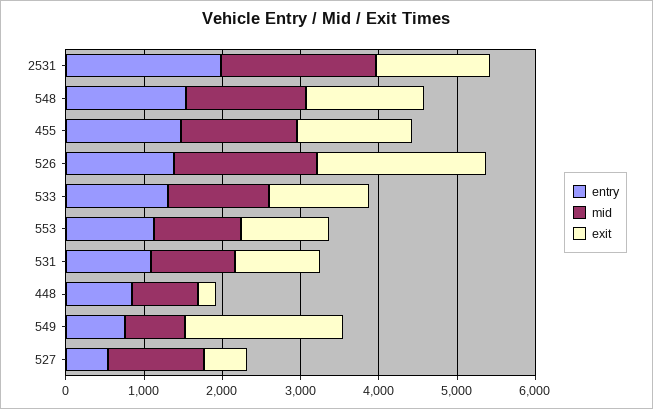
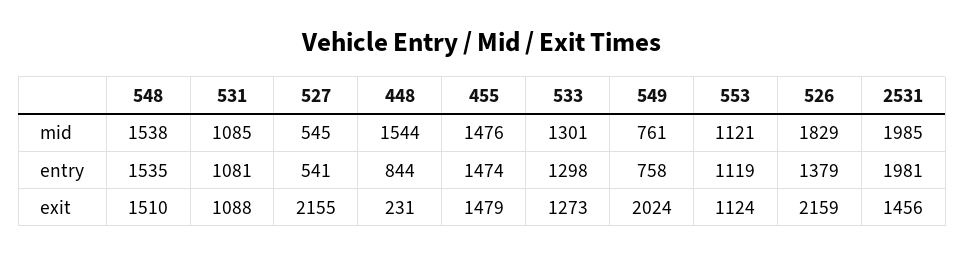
mid, 448: 800 -> 1544
mid, 527: 1200 -> 545
exit, 527: 600 -> 2155

